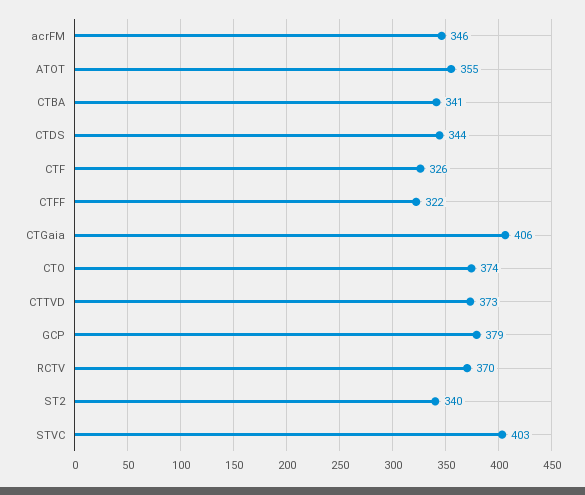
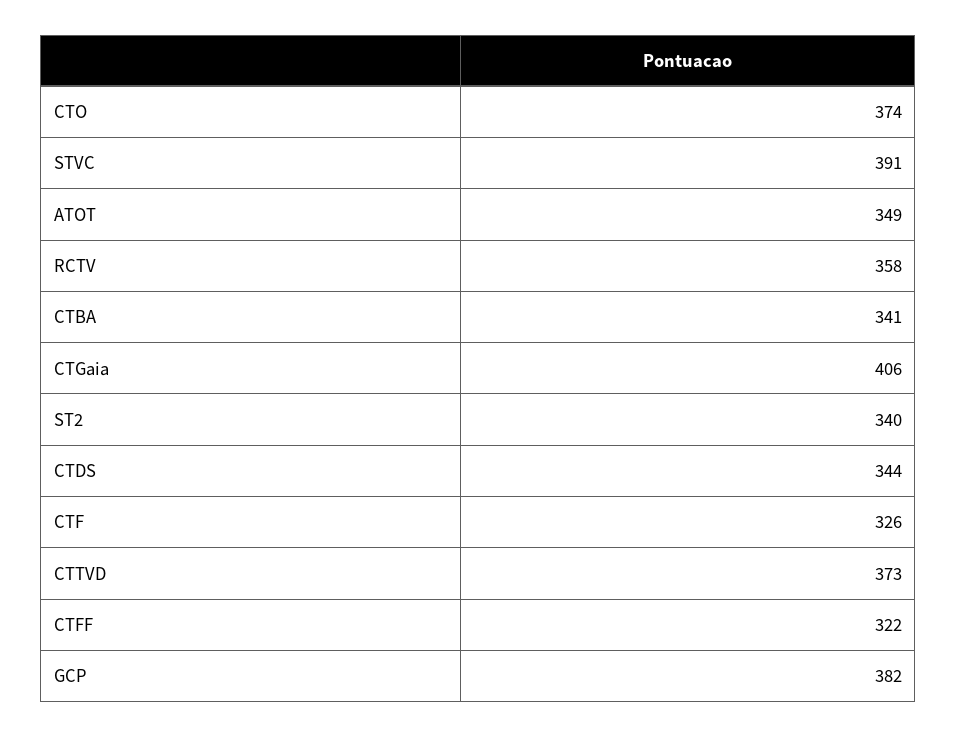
acrFM: 346 -> none
ATOT: 355 -> 349
GCP: 379 -> 382
RCTV: 370 -> 358
STVC: 403 -> 391

